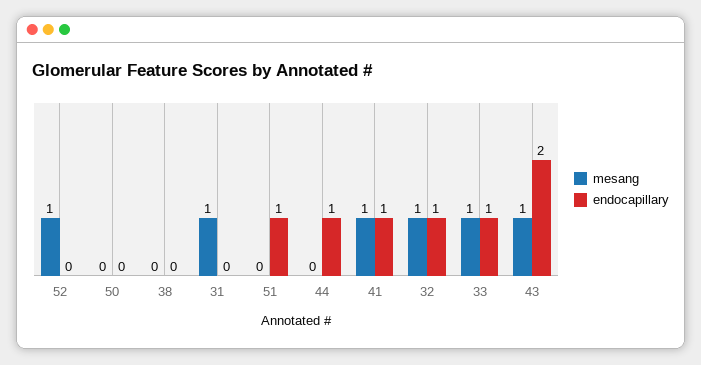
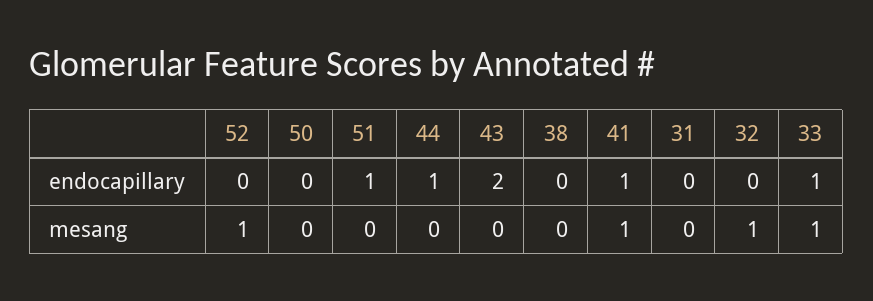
mesang, 31: 1 -> 0
endocapillary, 32: 1 -> 0
mesang, 43: 1 -> 0

